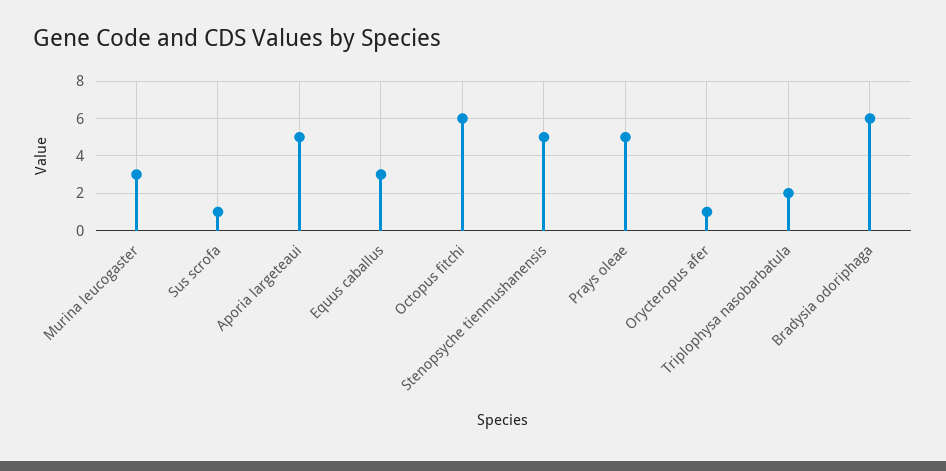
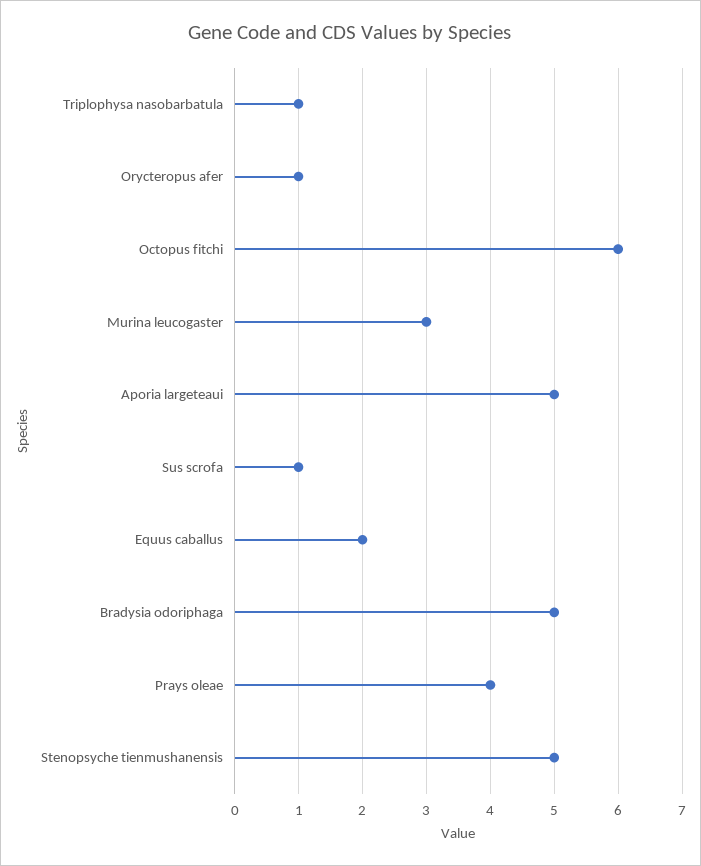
Equus caballus: 3 -> 2
Prays oleae: 5 -> 4
Triplophysa nasobarbatula: 2 -> 1
Bradysia odoriphaga: 6 -> 5

